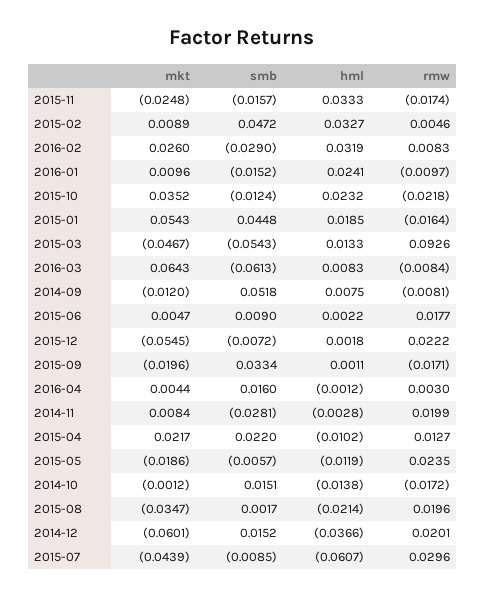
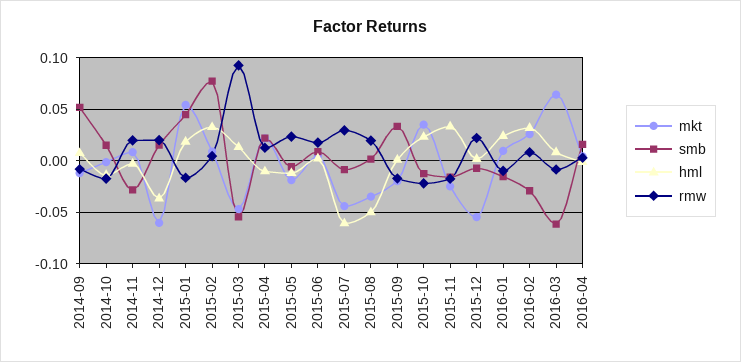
smb, 2015-02: 0.0472 -> 0.08
hml, 2015-08: -0.0214 -> -0.05

